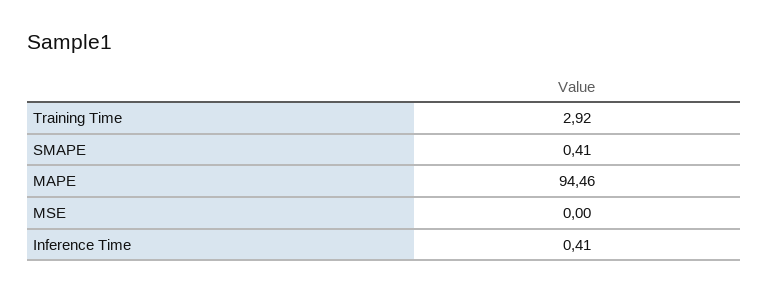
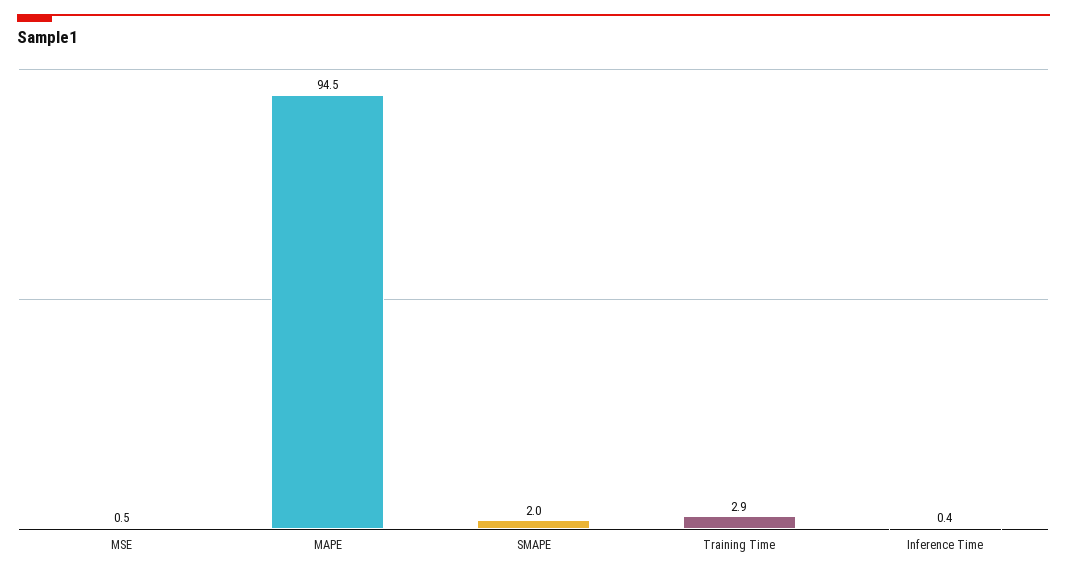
SMAPE: 0.41 -> 2
MSE: 0 -> 0.5

